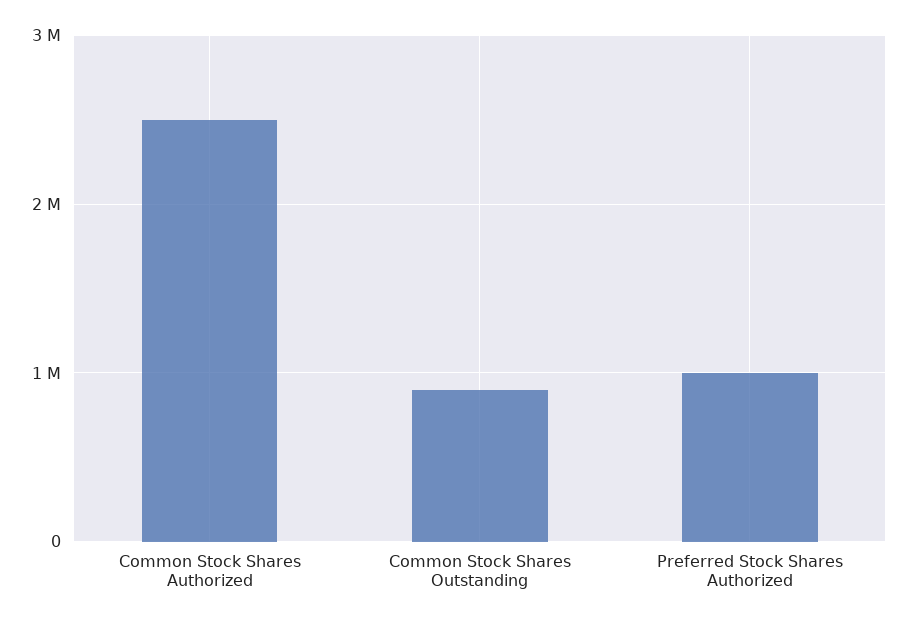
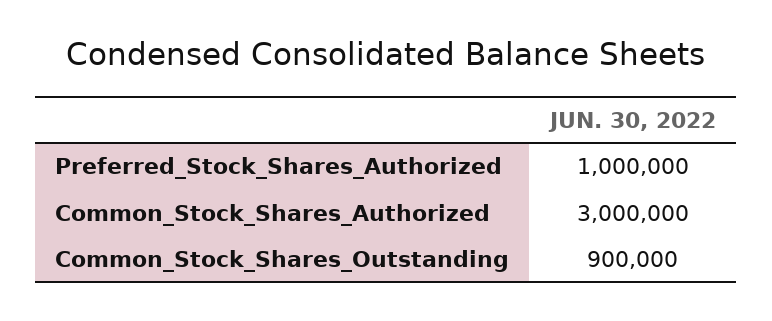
Common Stock Shares Authorized: 2500000 -> 3000000

